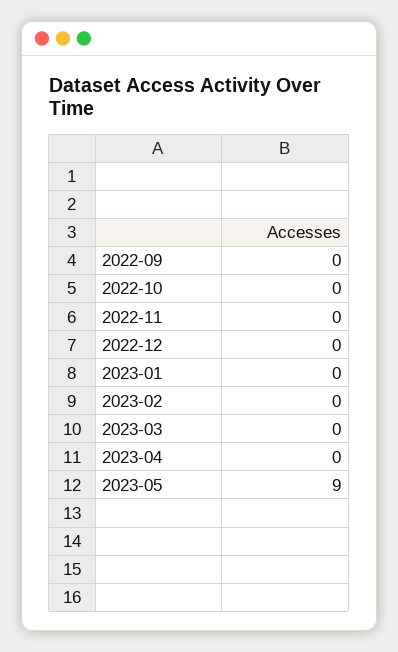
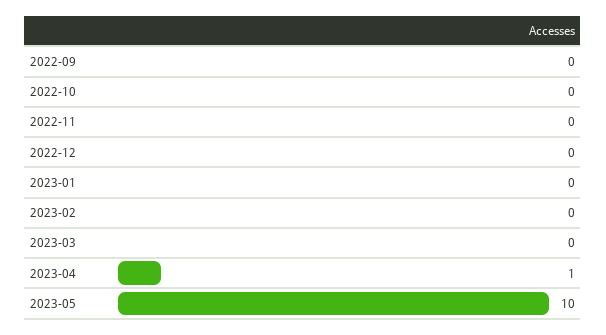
2023-04: 0 -> 1
2023-05: 9 -> 10

